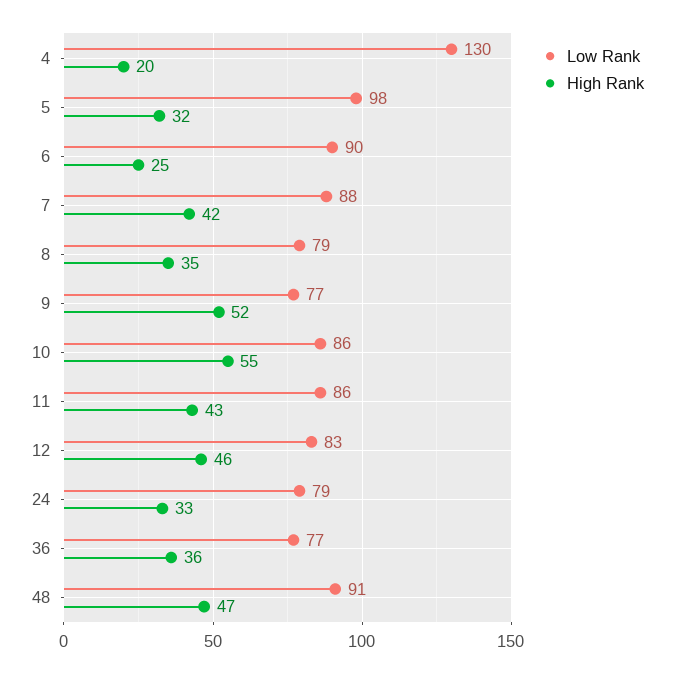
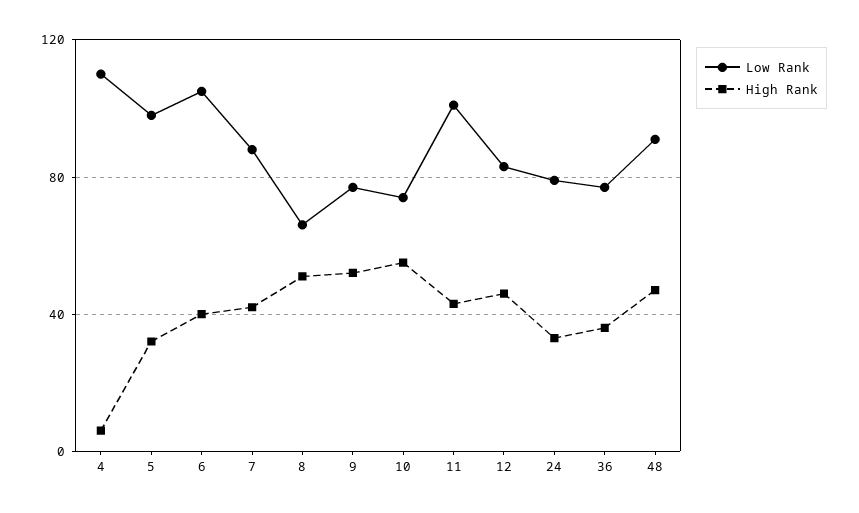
Low Rank, 4: 130 -> 110
High Rank, 4: 20 -> 5
Low Rank, 6: 90 -> 105
High Rank, 6: 25 -> 40
Low Rank, 8: 79 -> 65
High Rank, 8: 35 -> 50
Low Rank, 10: 86 -> 75
Low Rank, 11: 86 -> 100

